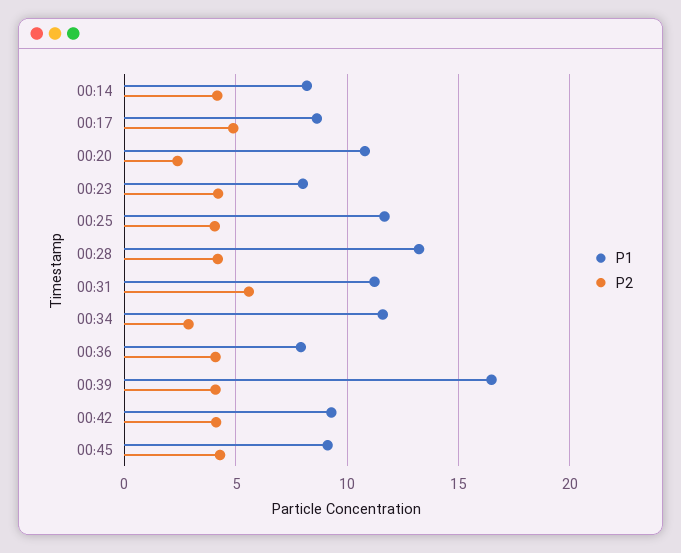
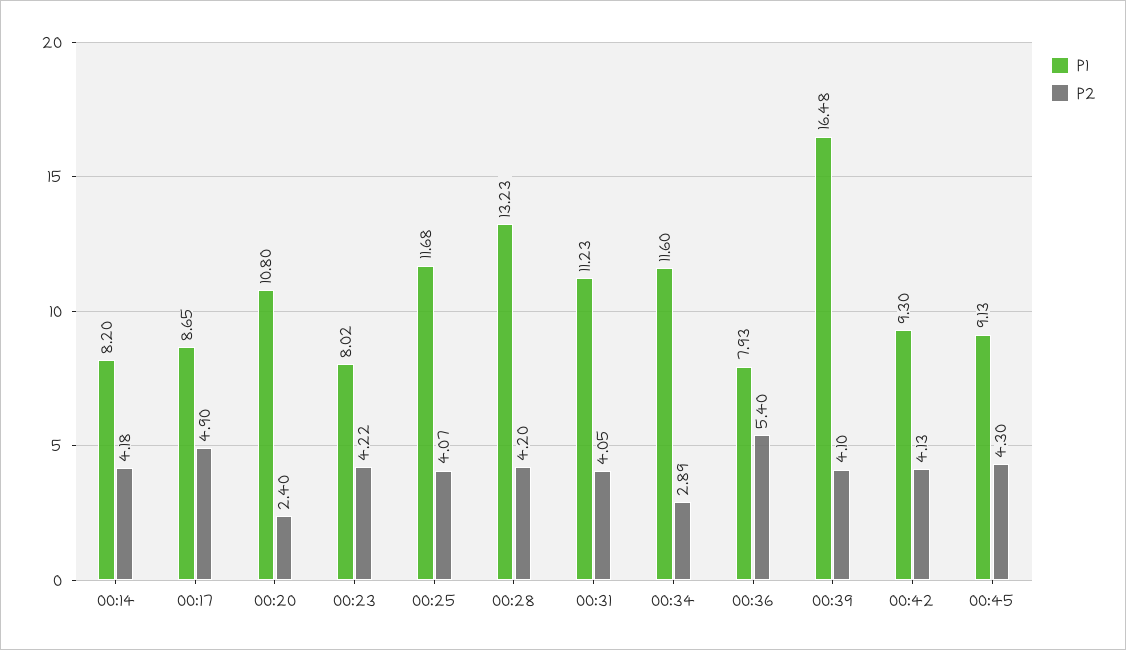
P2, 00:31: 5.5 -> 4.05
P2, 00:36: 4 -> 5.4

